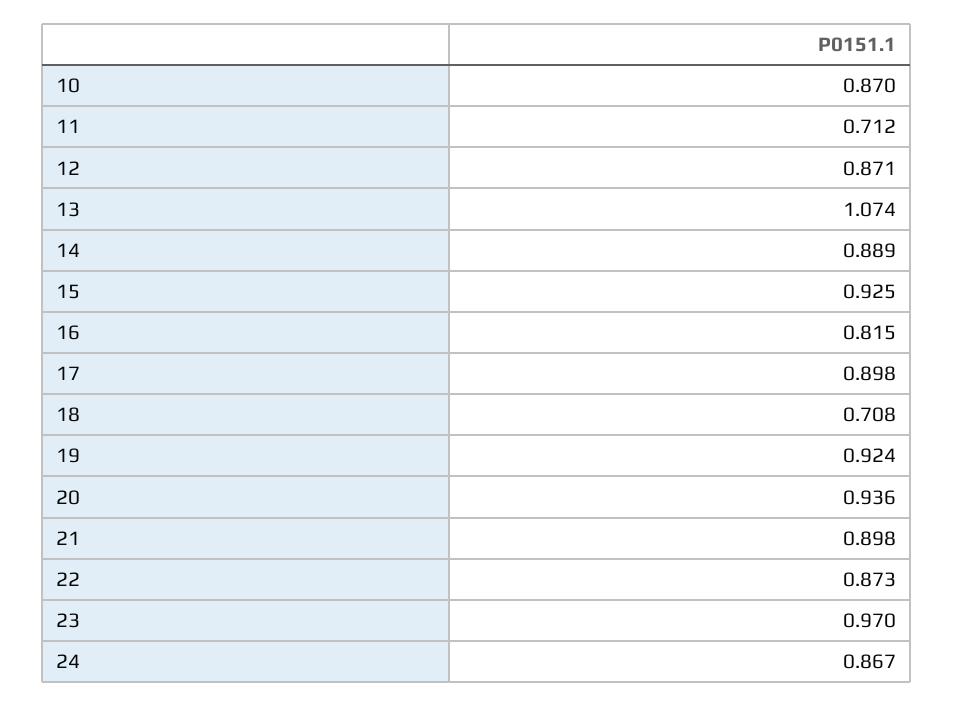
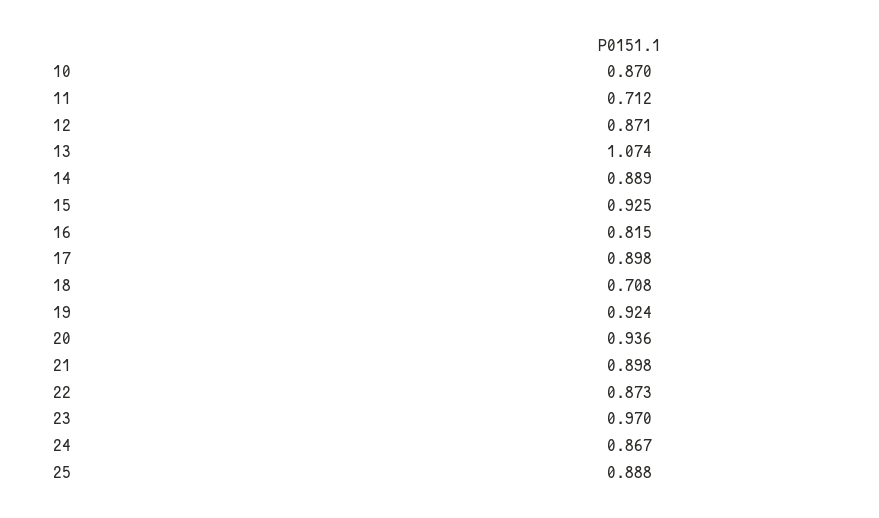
25: none -> 0.888

